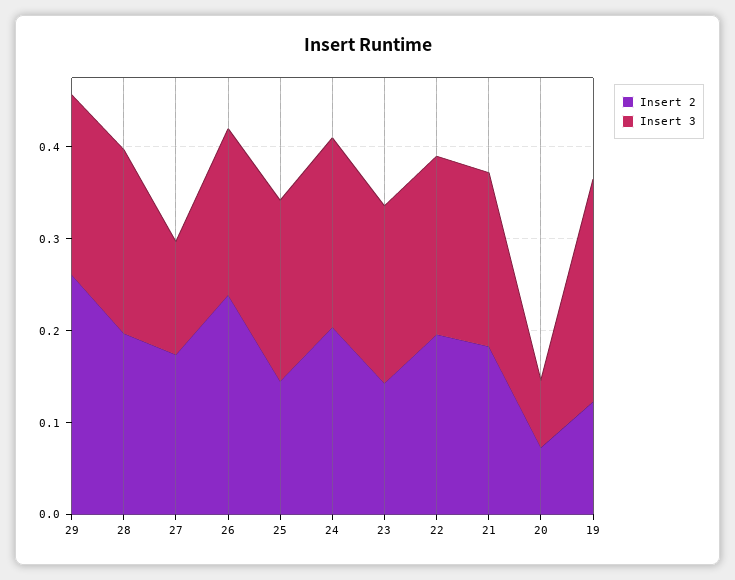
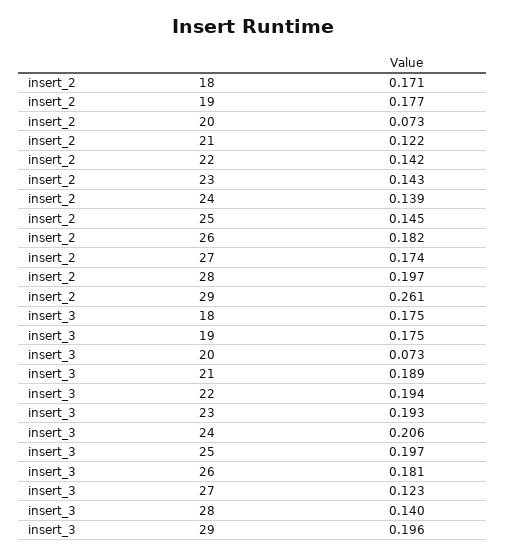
Insert 3, 28: 0.2 -> 0.14
Insert 2, 26: 0.24 -> 0.182
Insert 2, 24: 0.2 -> 0.139
Insert 2, 22: 0.2 -> 0.142
Insert 2, 21: 0.18 -> 0.122
Insert 2, 19: 0.12 -> 0.177
Insert 3, 19: 0.24 -> 0.175
Insert 2, 18: none -> 0.171
Insert 3, 18: none -> 0.175

